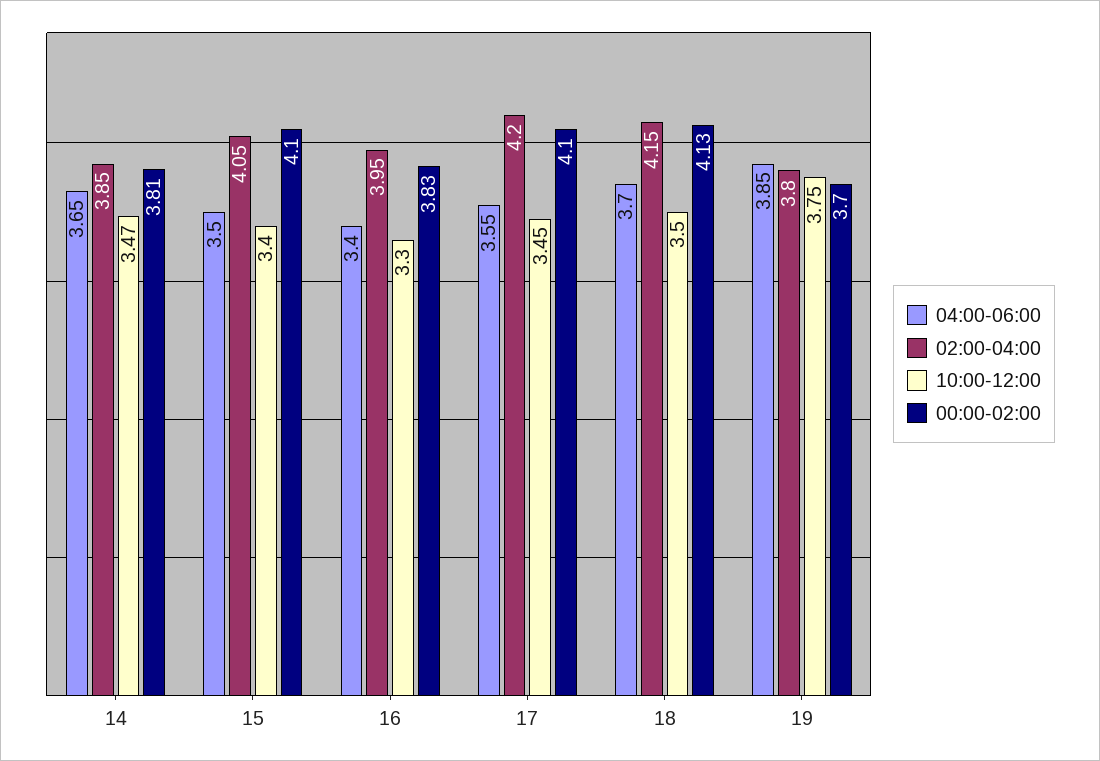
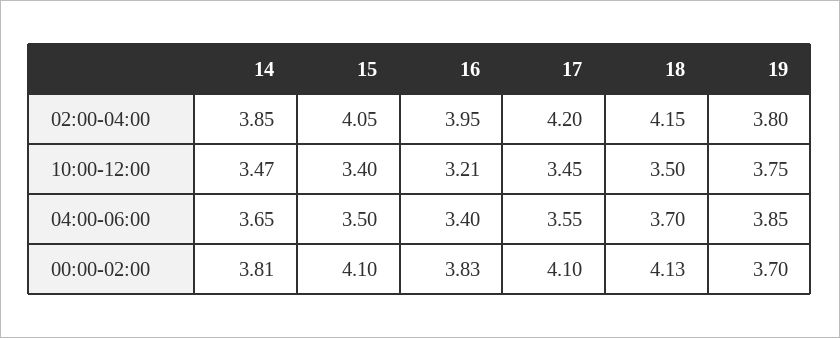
10:00-12:00, 16: 3.3 -> 3.21

